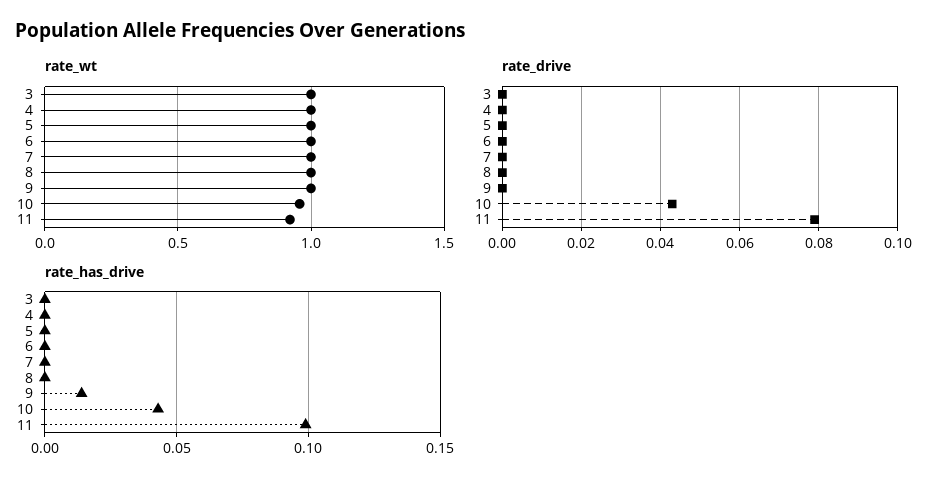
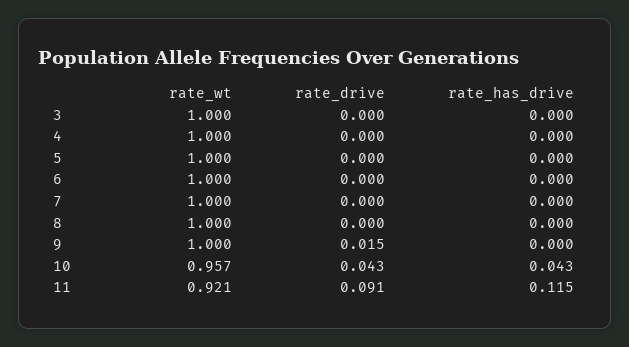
rate_drive, 9: 0 -> 0.015
rate_drive, 11: 0.08 -> 0.091
rate_has_drive, 9: 0.015 -> 0
rate_has_drive, 11: 0.1 -> 0.115

